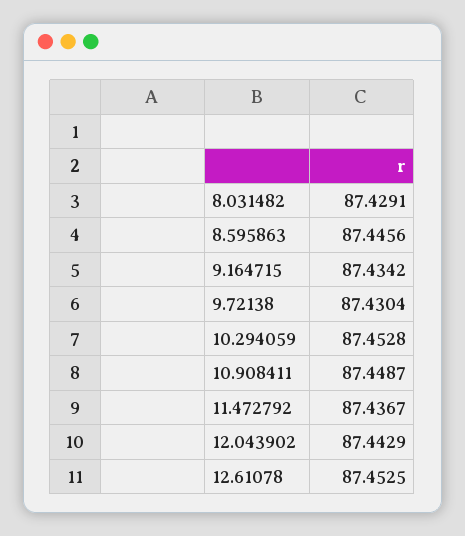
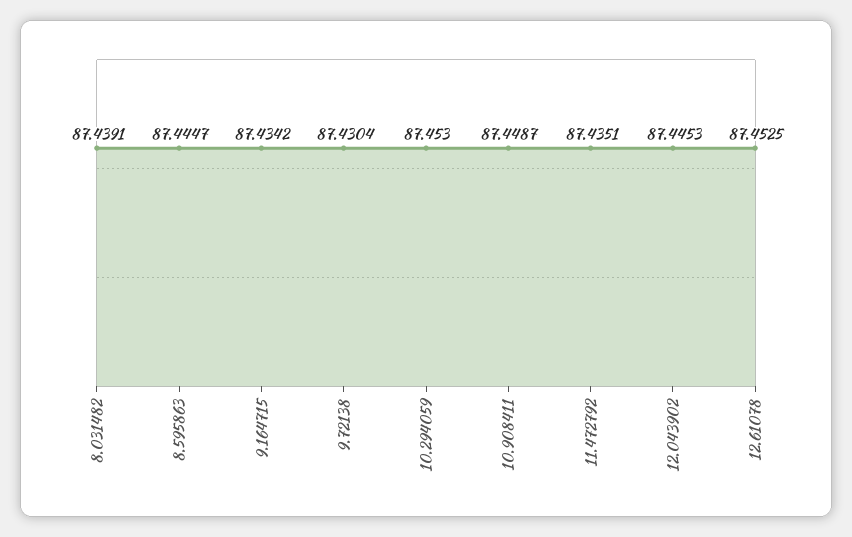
8.031482: 87.4291 -> 87.4391
8.595863: 87.4456 -> 87.4447
10.294059: 87.4528 -> 87.453
11.472792: 87.4367 -> 87.4351
12.043902: 87.4429 -> 87.4453

